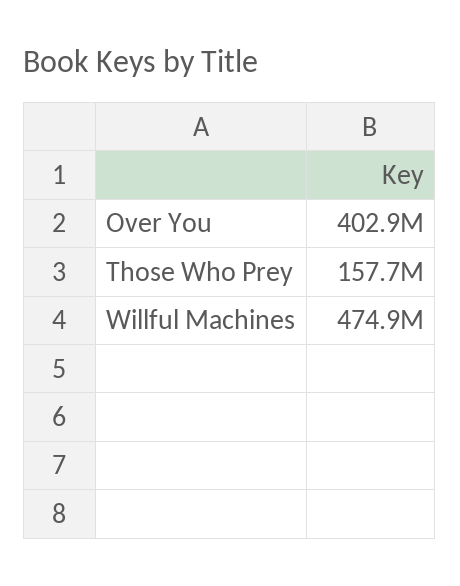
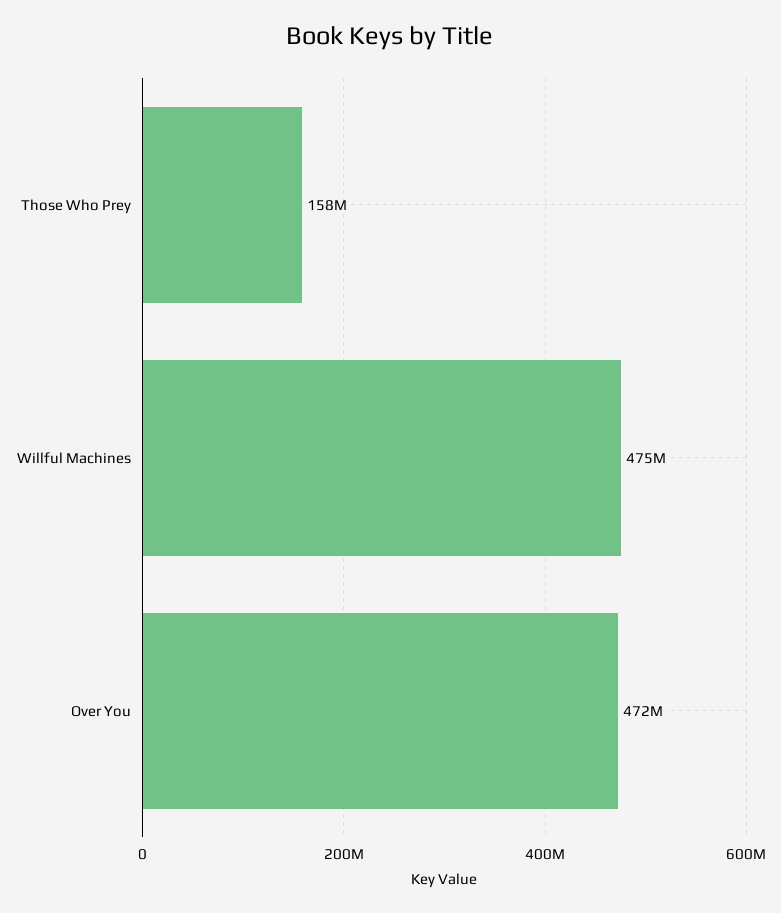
Over You: 402900000 -> 472000000

